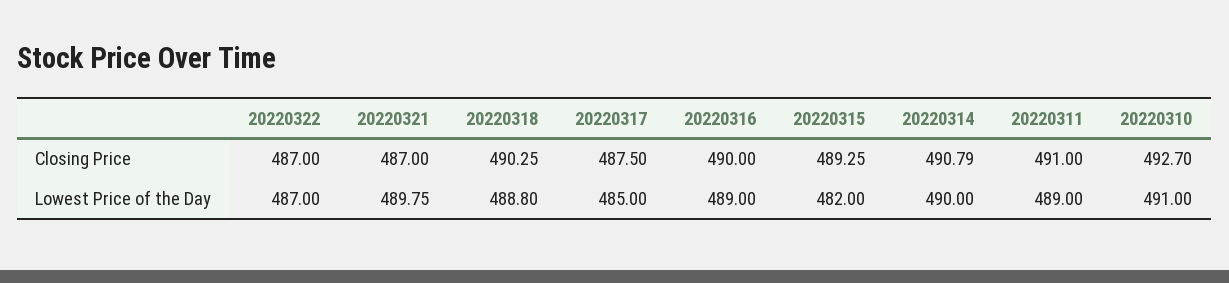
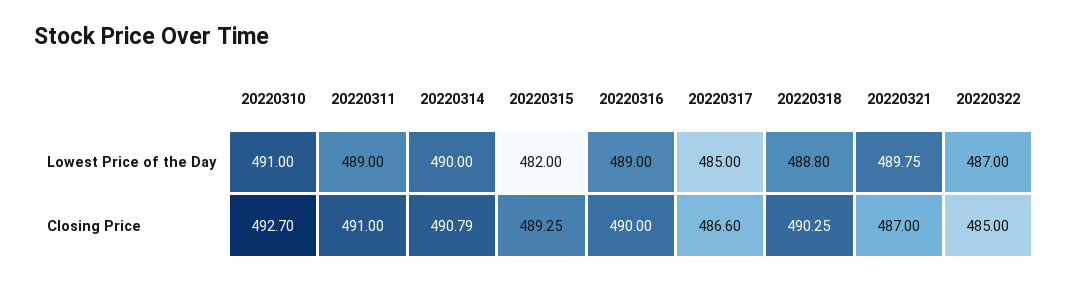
20220322, Closing Price: 487 -> 485
20220317, Closing Price: 487.5 -> 486.6

